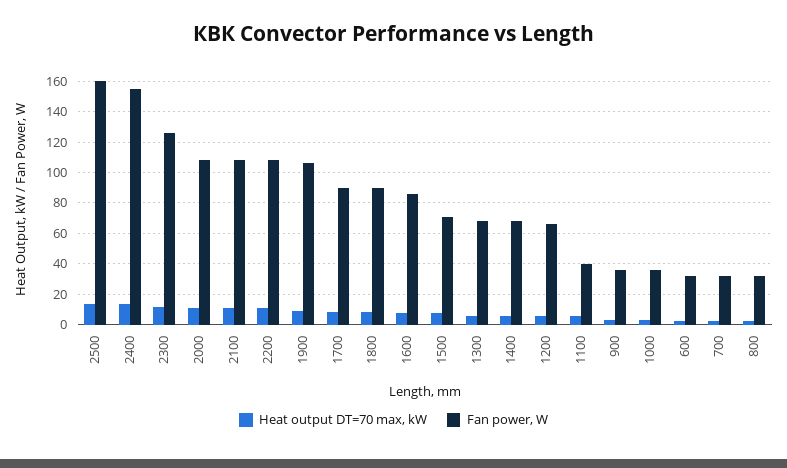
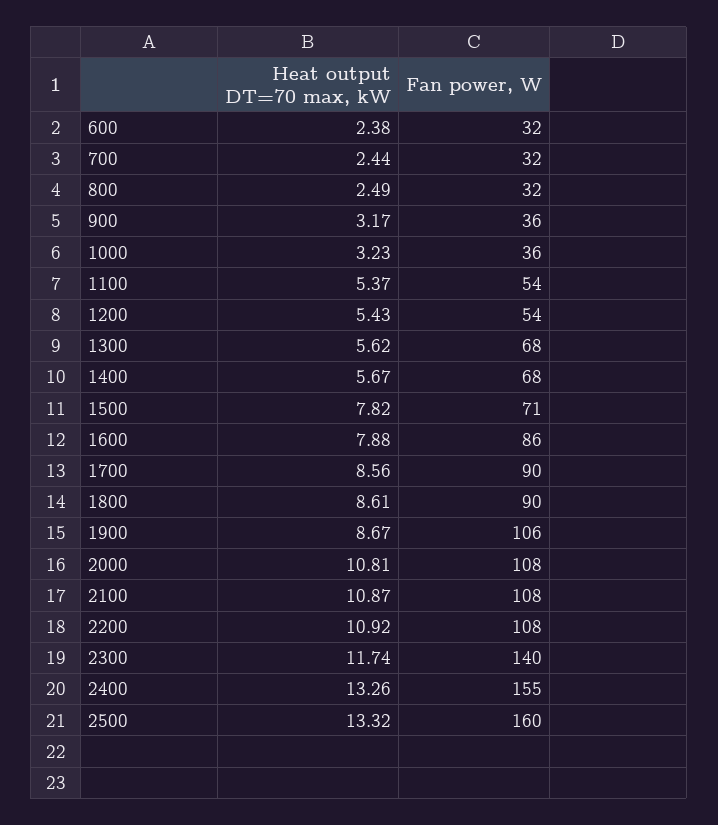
Fan power, W, 2300: 125 -> 140
Fan power, W, 1200: 65 -> 54
Fan power, W, 1100: 40 -> 54

